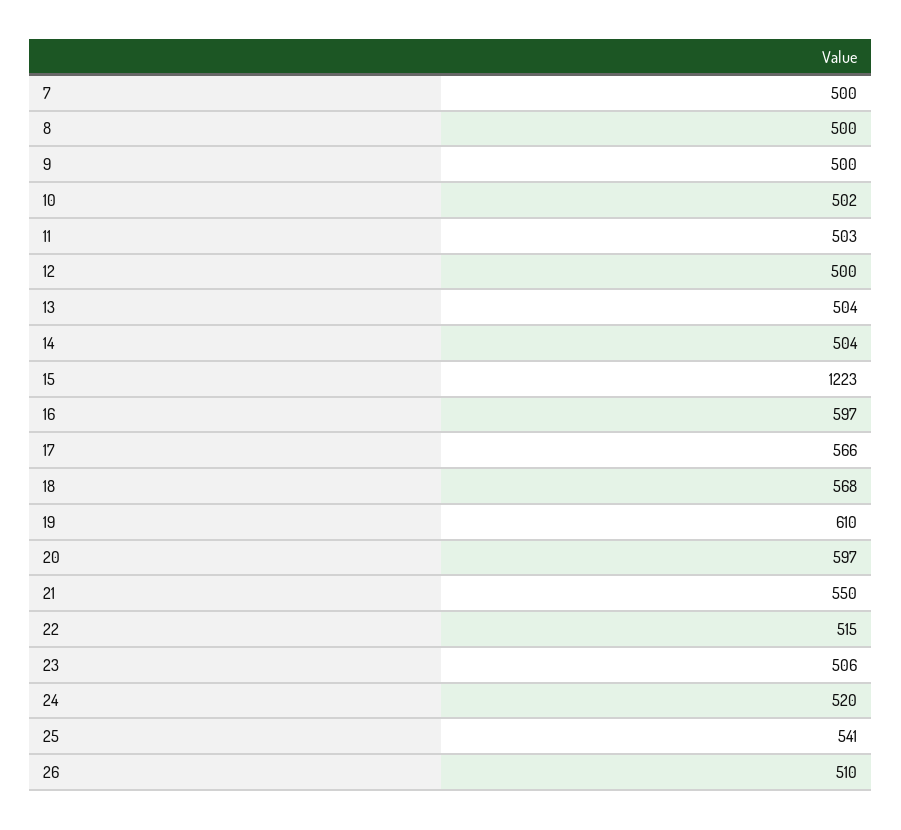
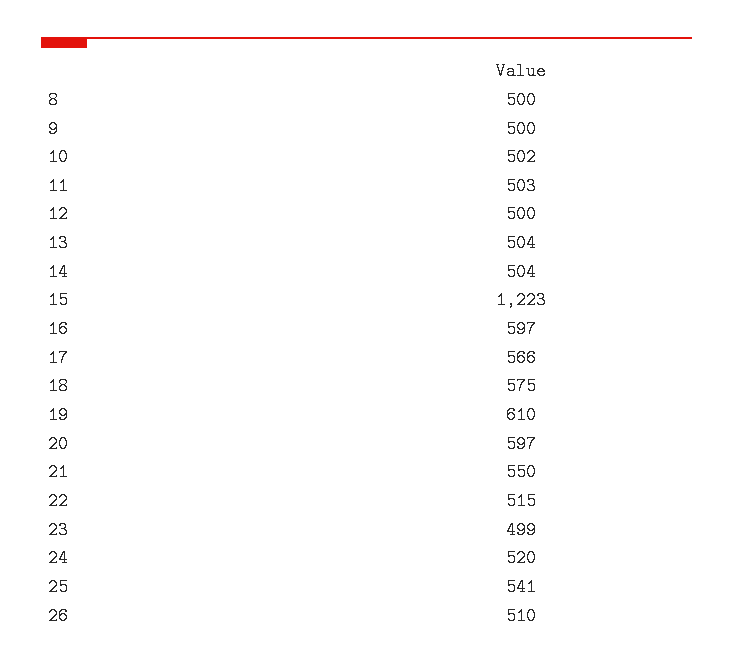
7: 500 -> none
18: 568 -> 575
23: 506 -> 499

